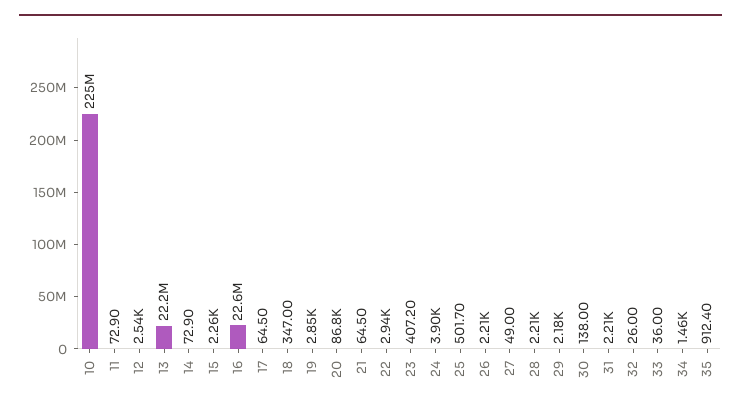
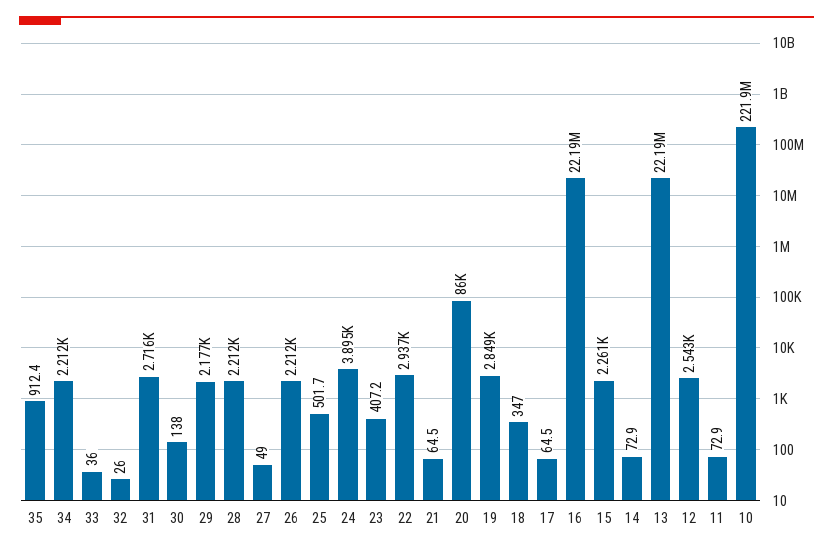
10: 225000000 -> 221900000
16: 22600000 -> 22190000
20: 86800 -> 86000
31: 2210 -> 2716
34: 1460 -> 2212

